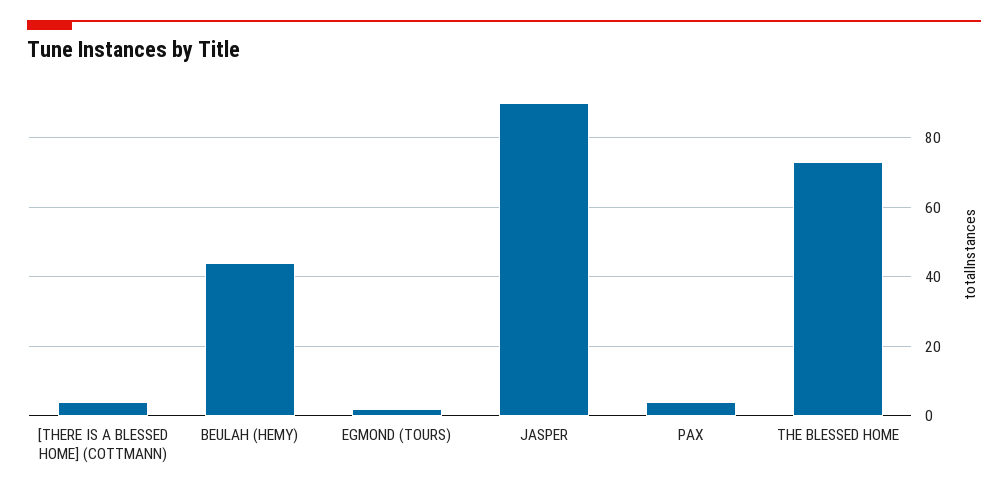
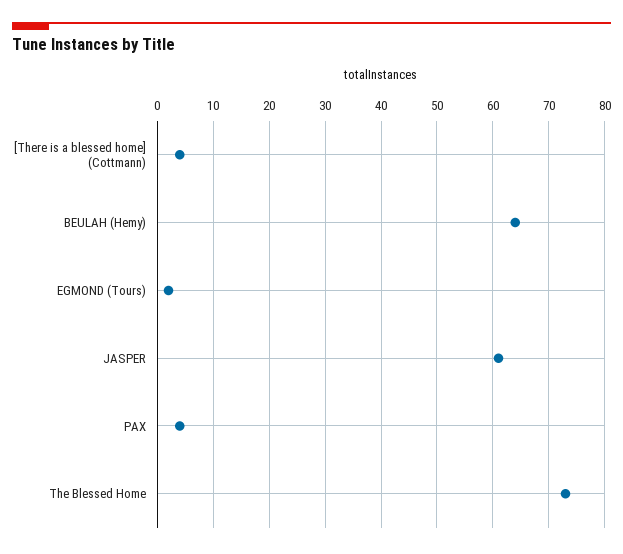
BEULAH (HEMY): 45 -> 65
JASPER: 90 -> 60

